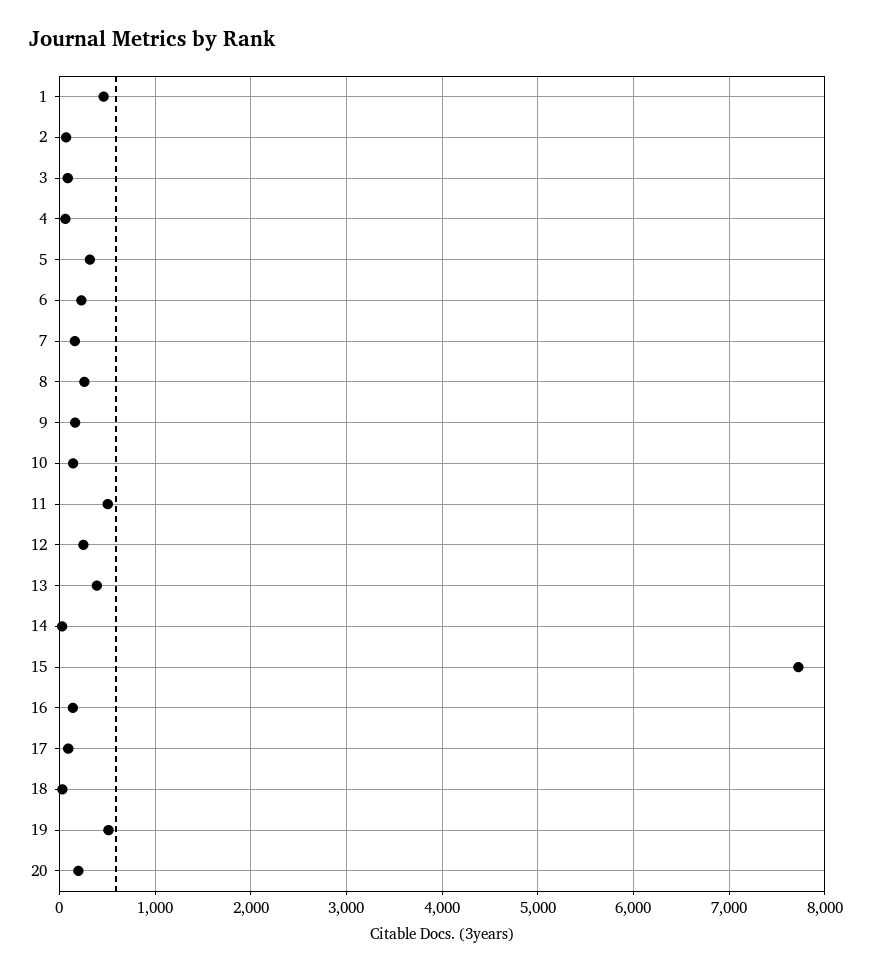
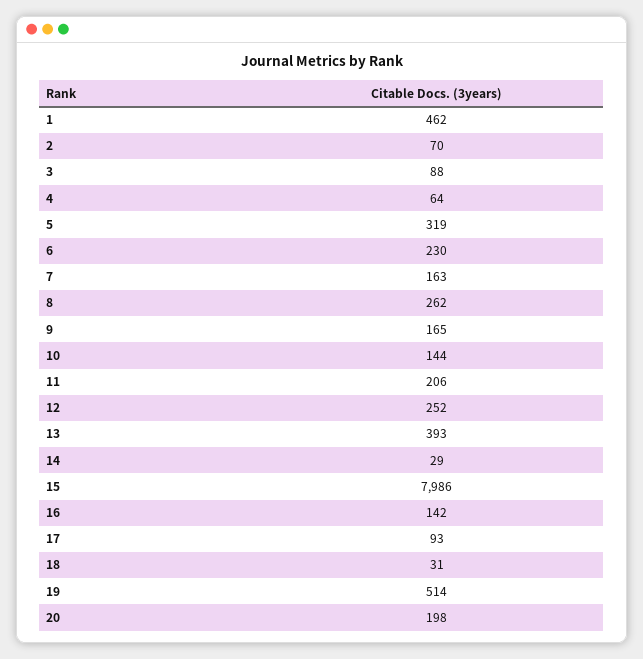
11: 500 -> 206
15: 7700 -> 7986

